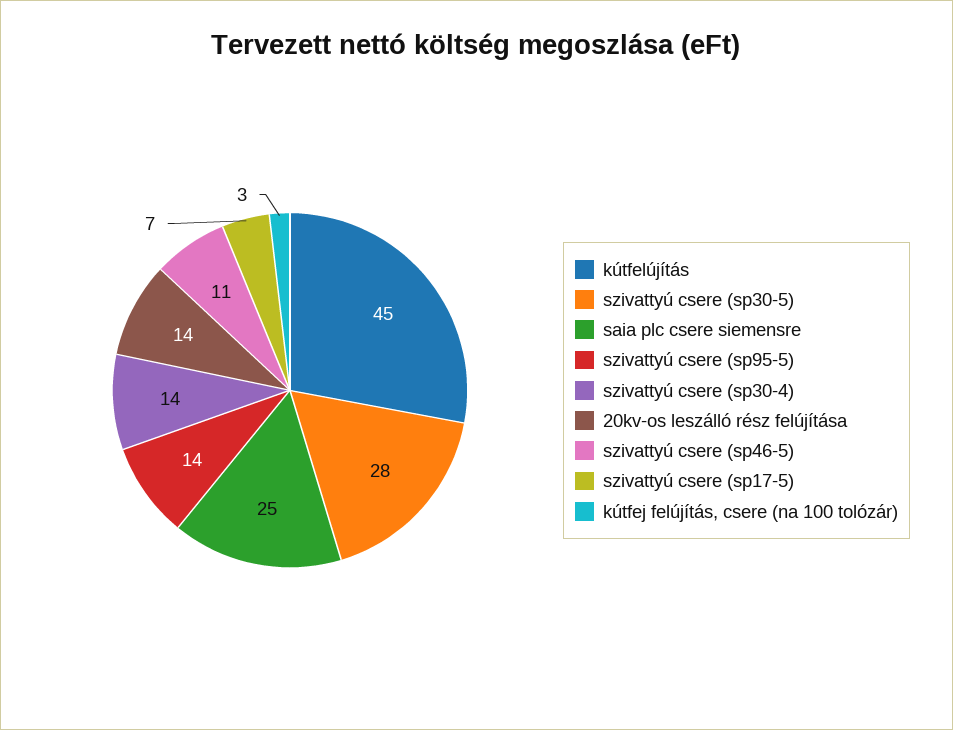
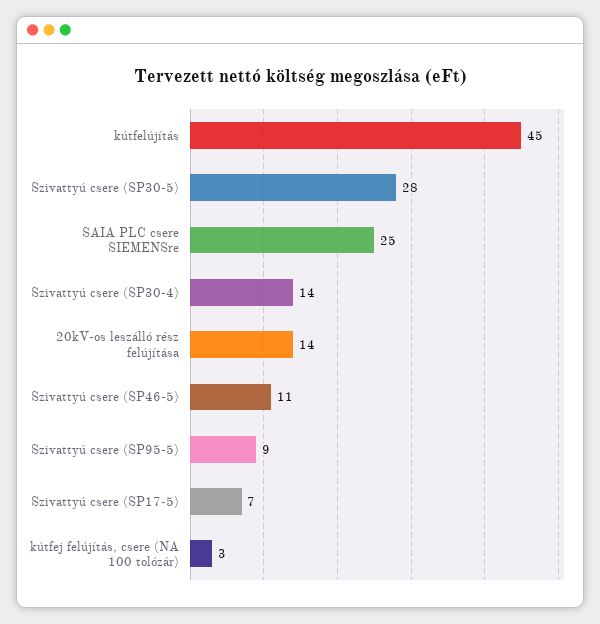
szivattyú csere (sp95-5): 14 -> 9

